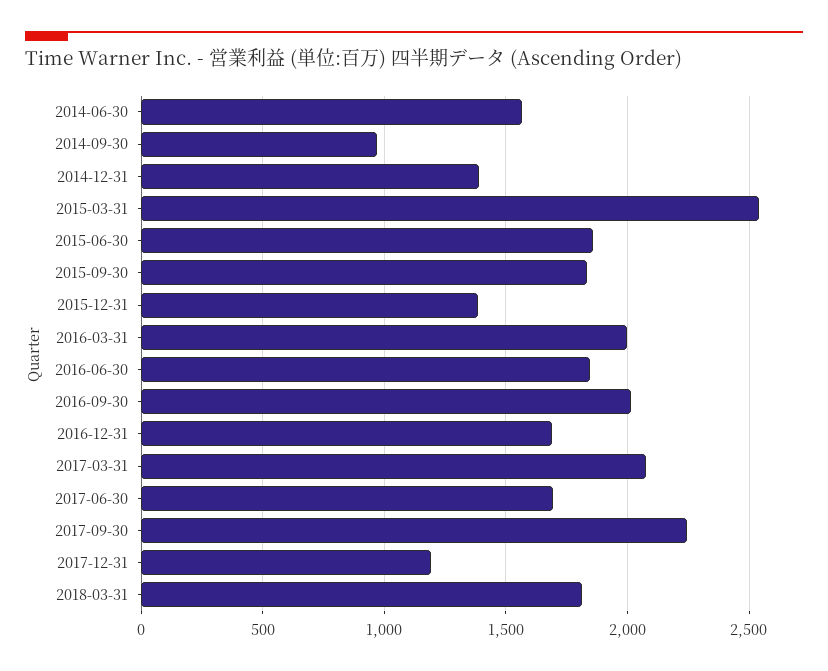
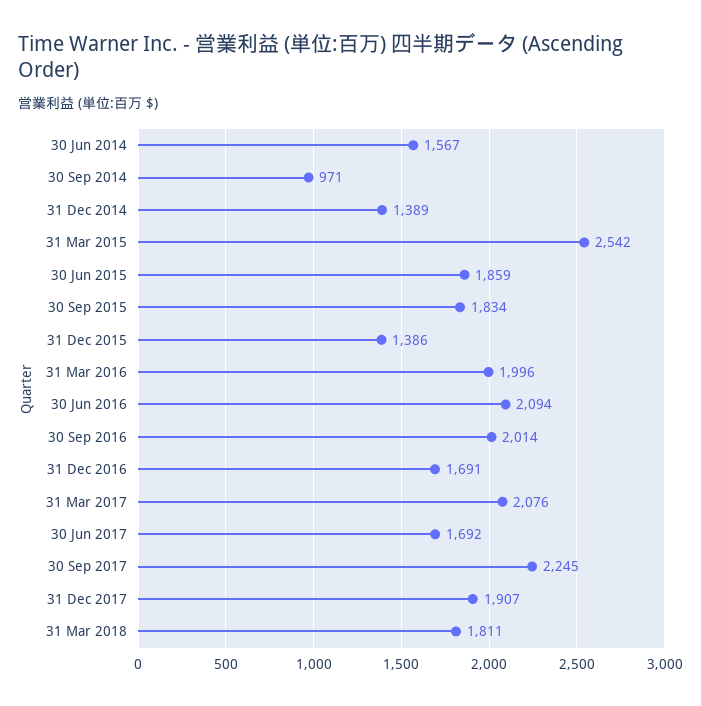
2016-06-30: 1850 -> 2094
2017-12-31: 1200 -> 1907

